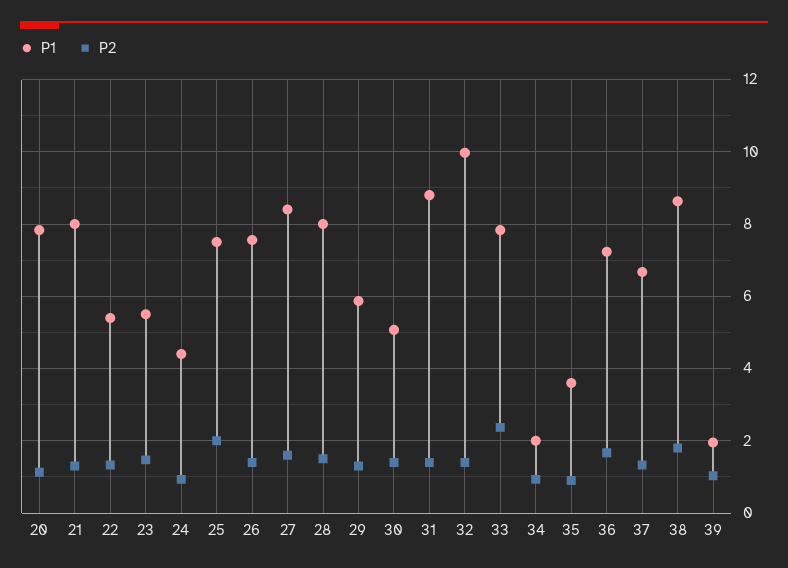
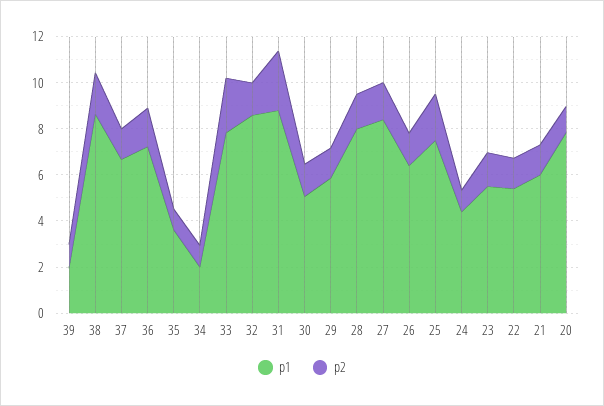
P1, 21: 8 -> 6
P1, 26: 7.6 -> 6.5
P2, 31: 1.4 -> 2.5
P1, 32: 10 -> 8.5

